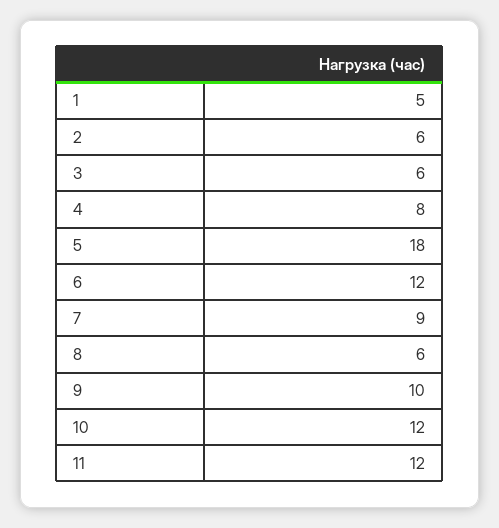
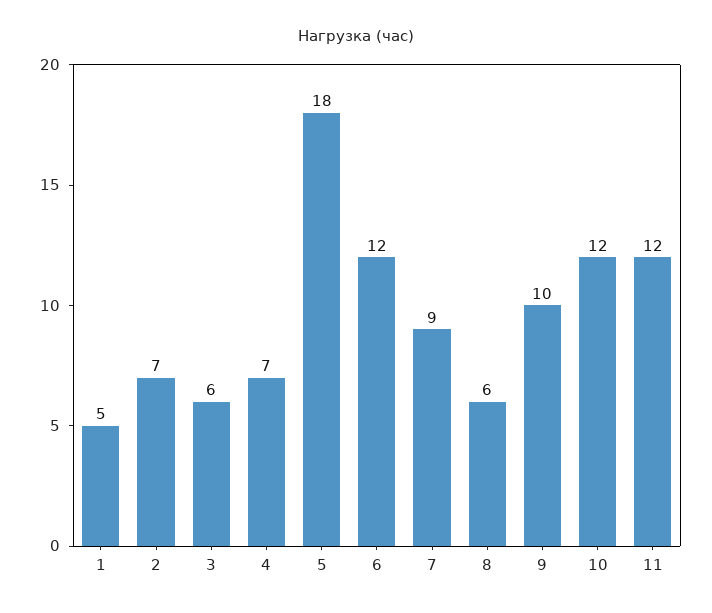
2: 6 -> 7
4: 8 -> 7

